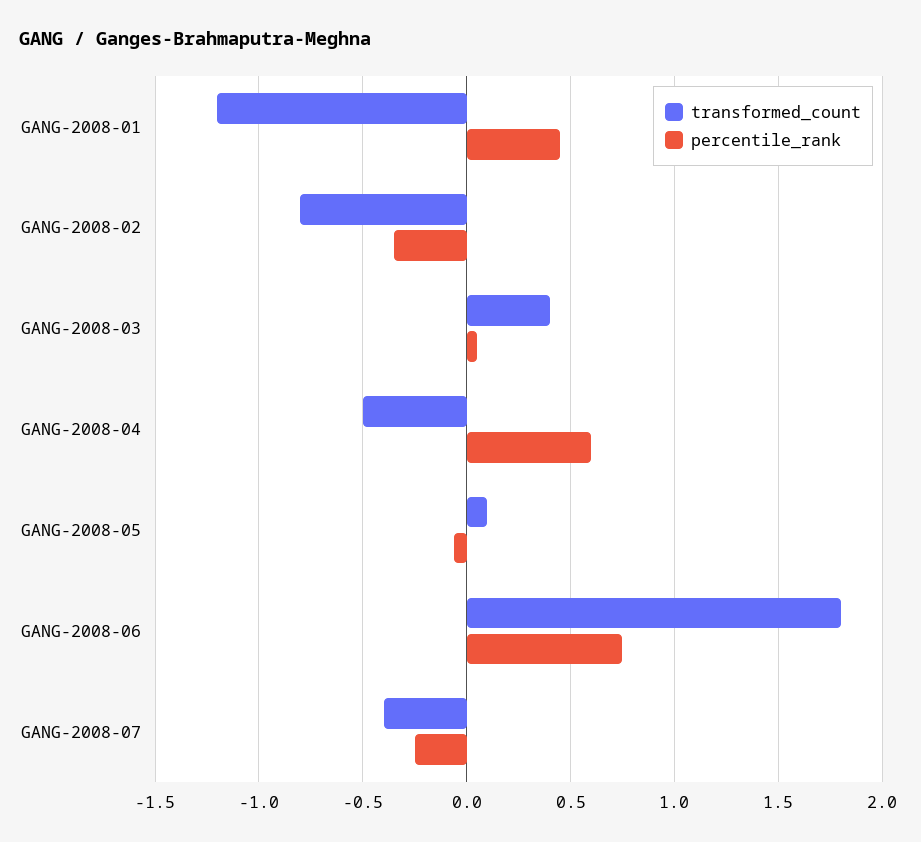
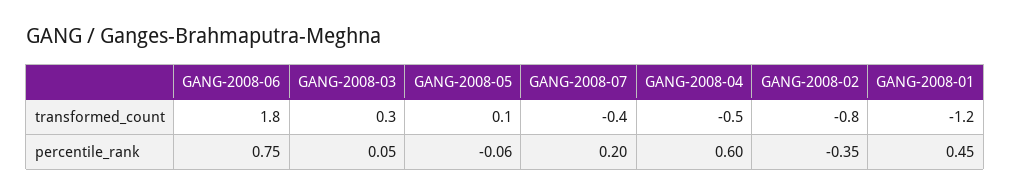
transformed_count, GANG-2008-03: 0.4 -> 0.3
percentile_rank, GANG-2008-07: -0.25 -> 0.2

